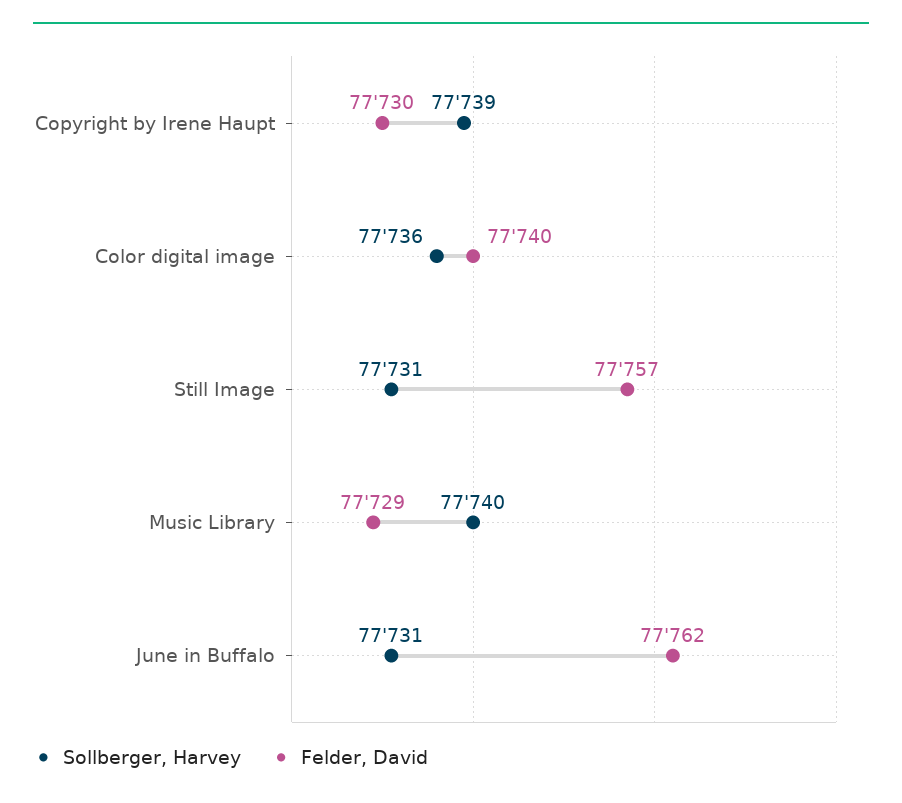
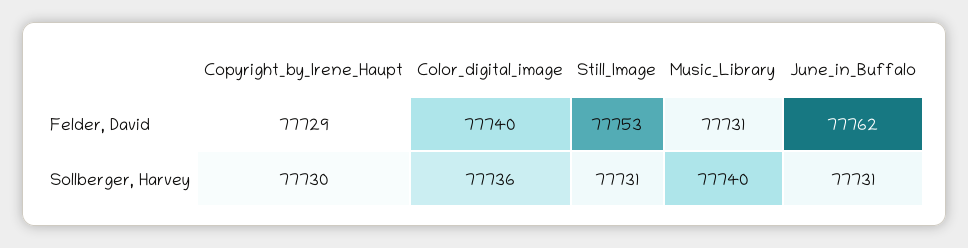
Sollberger, Harvey, Copyright by Irene Haupt: 77739 -> 77730
Felder, David, Copyright by Irene Haupt: 77730 -> 77729
Felder, David, Still Image: 77757 -> 77753
Felder, David, Music Library: 77729 -> 77731

